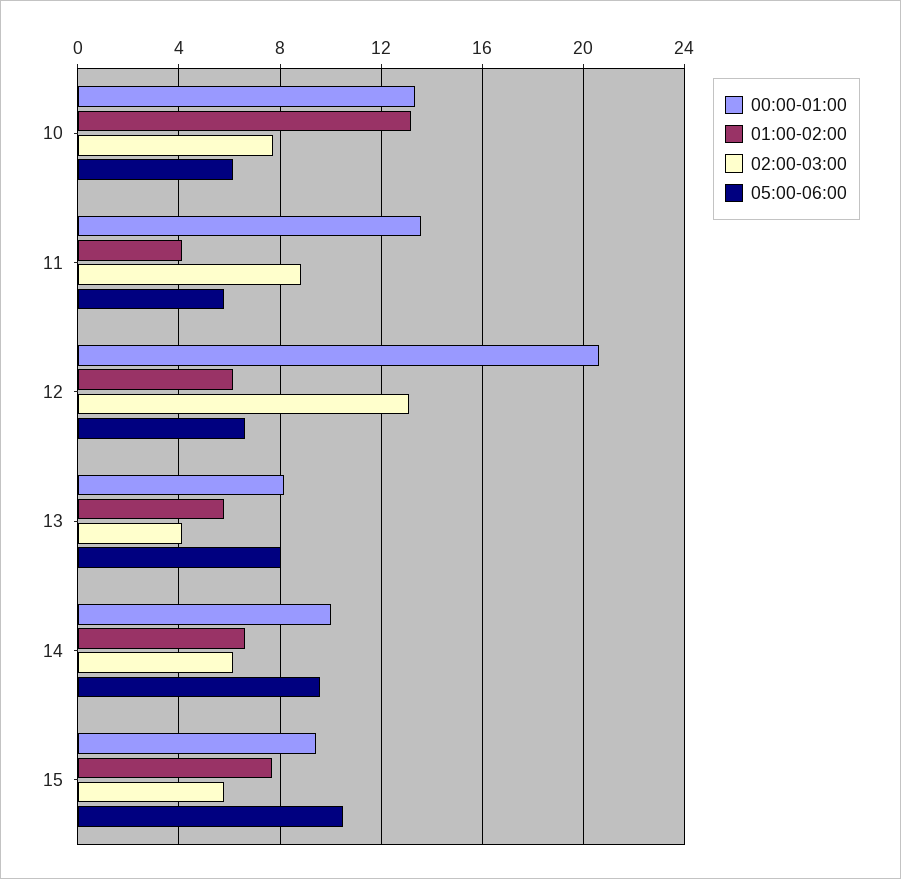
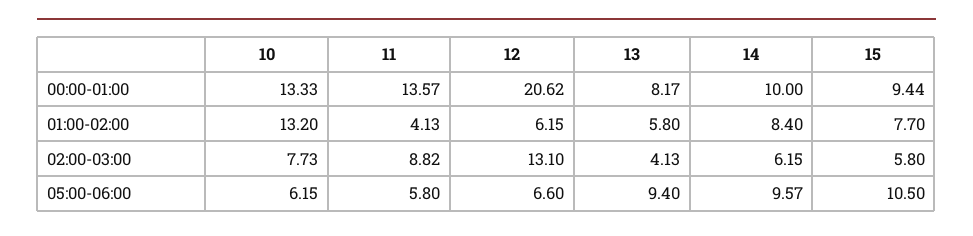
05:00-06:00, 13: 8 -> 9.4
01:00-02:00, 14: 6.5 -> 8.4

